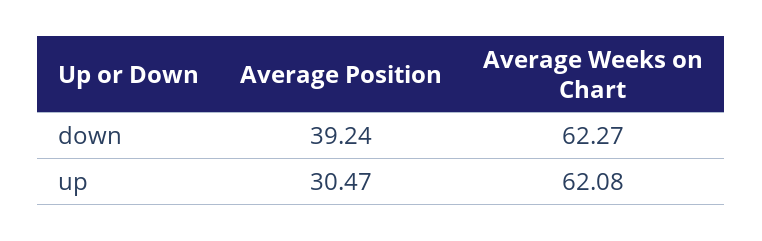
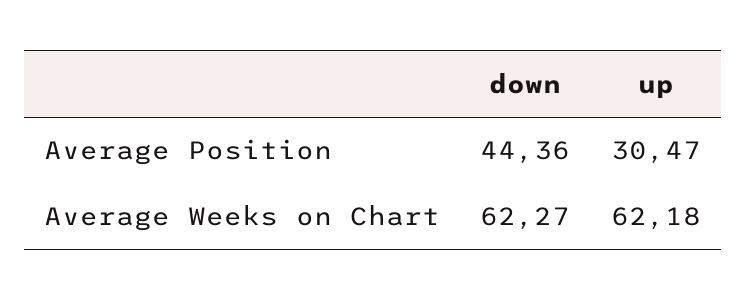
Average Position, down: 39.24 -> 44.36
Average Weeks on Chart, up: 62.08 -> 62.18

